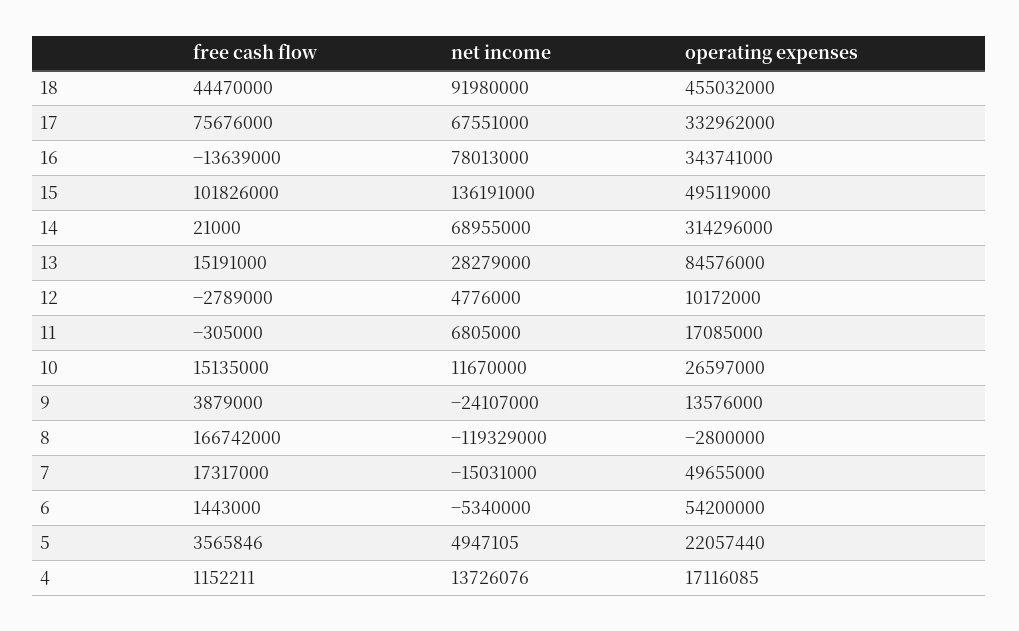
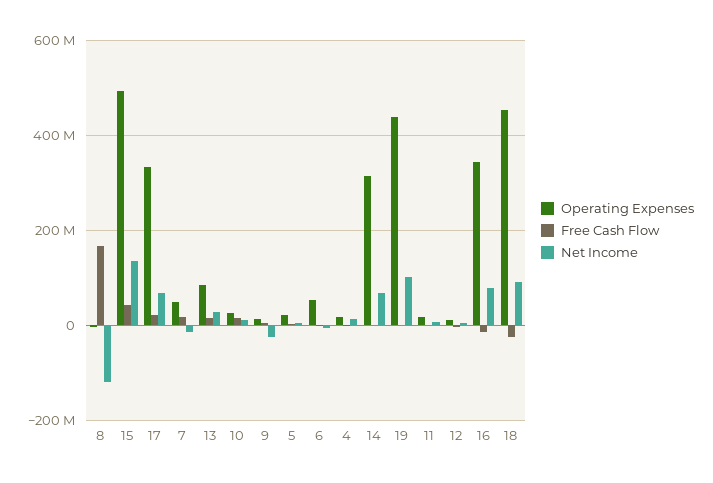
free cash flow, 18: 44470000 -> -20000000
free cash flow, 17: 75676000 -> 20000000
free cash flow, 15: 101826000 -> 40000000
operating expenses, 19: none -> 440000000
free cash flow, 19: none -> 0
net income, 19: none -> 100000000

